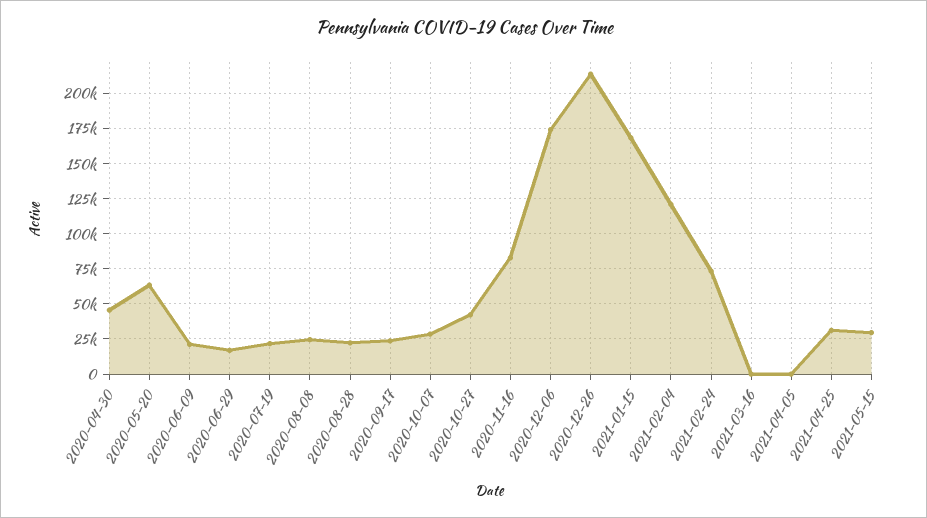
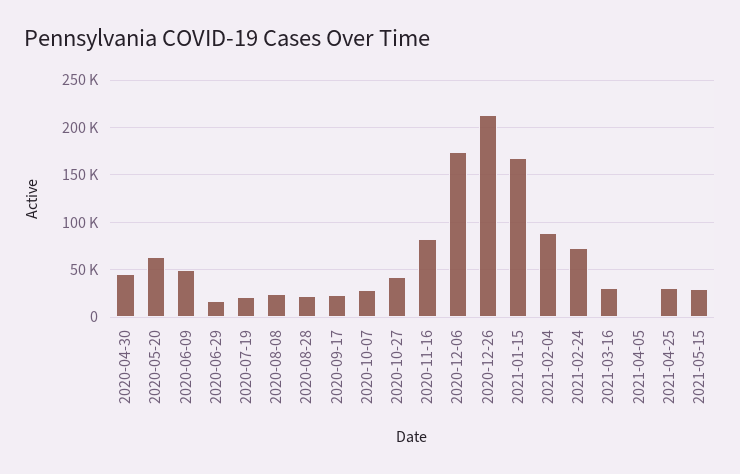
2020-06-09: 20000 -> 50000
2021-02-04: 120000 -> 90000
2021-03-16: 0 -> 30000

